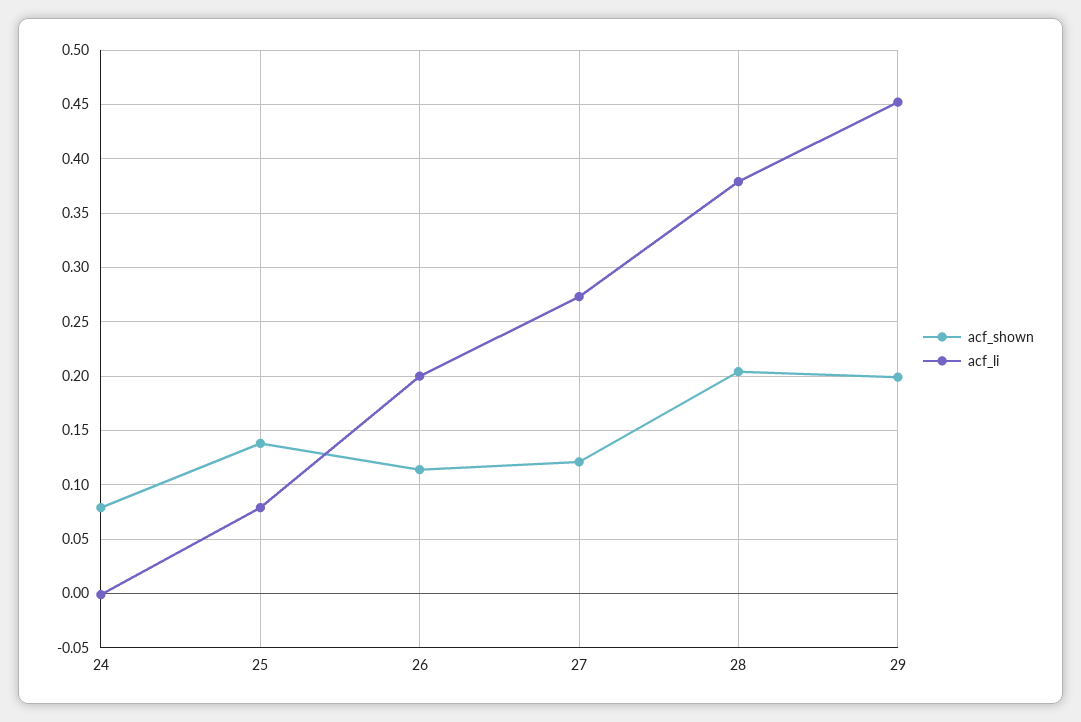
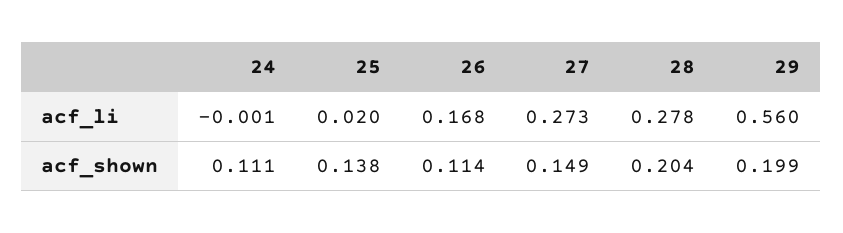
acf_shown, 24: 0.08 -> 0.111
acf_li, 25: 0.08 -> 0.02
acf_li, 26: 0.2 -> 0.168
acf_shown, 27: 0.12 -> 0.149
acf_li, 28: 0.38 -> 0.278
acf_li, 29: 0.45 -> 0.56

